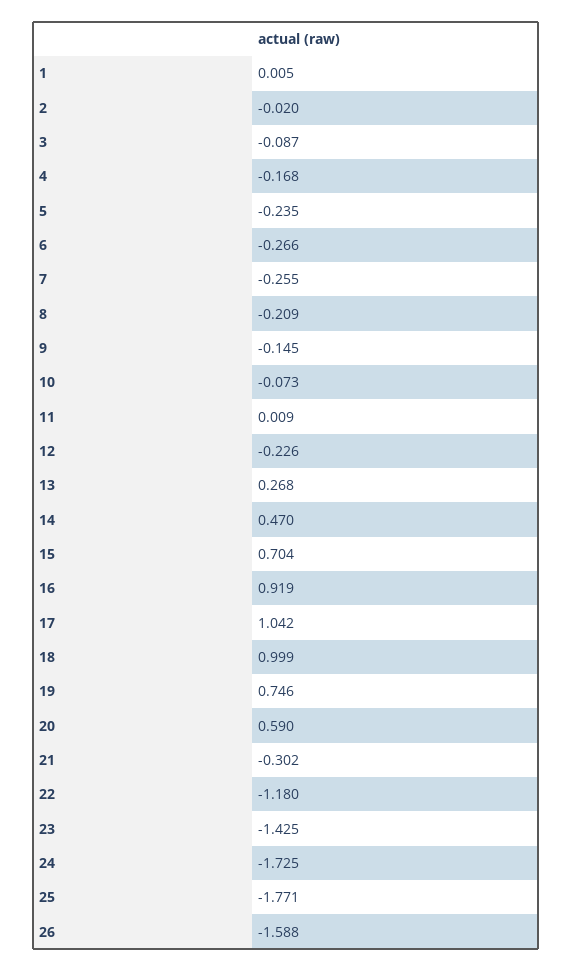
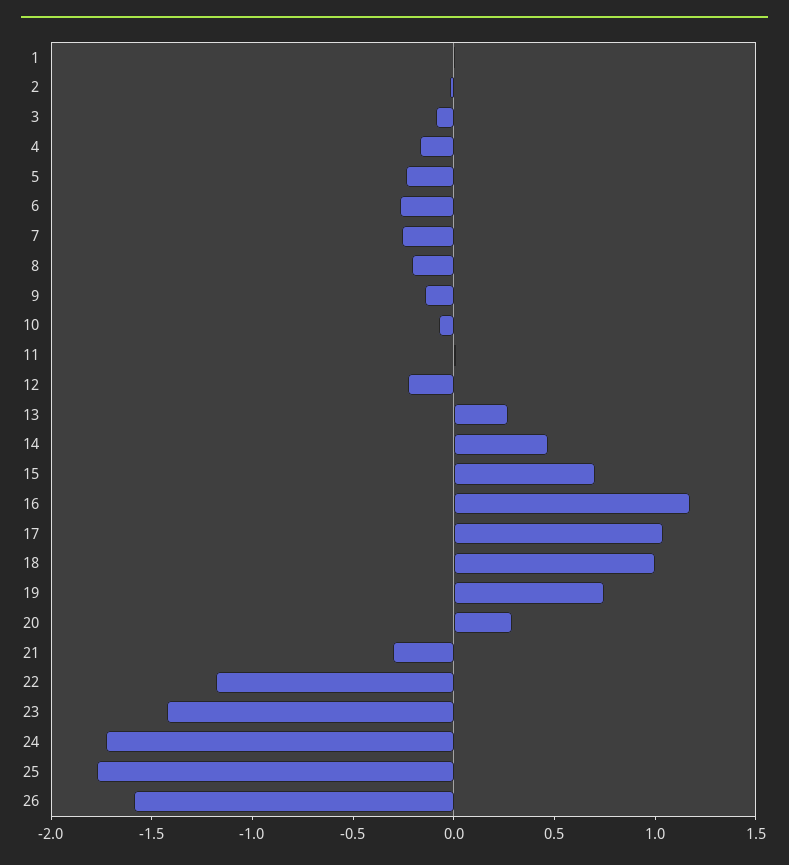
16: 0.919 -> 1.2
20: 0.59 -> 0.3

